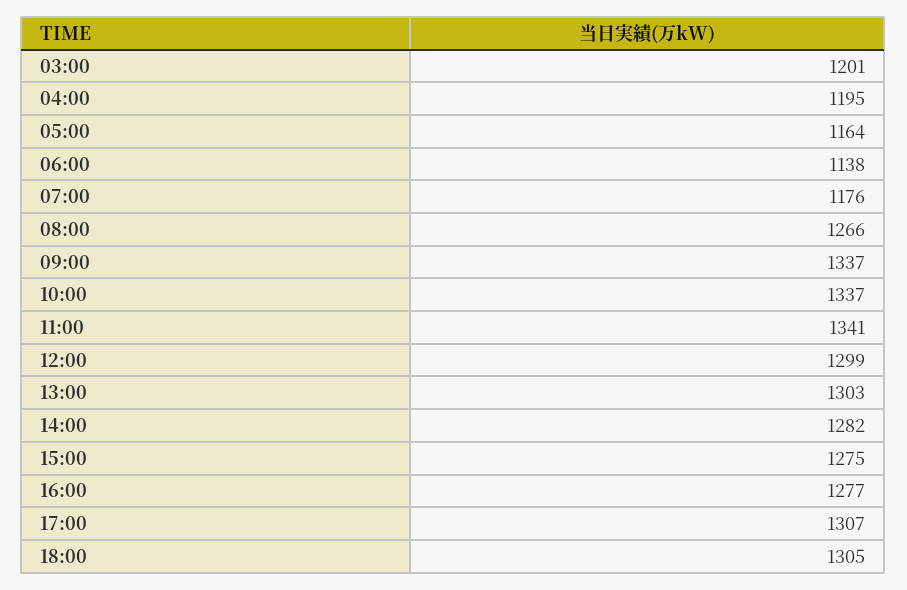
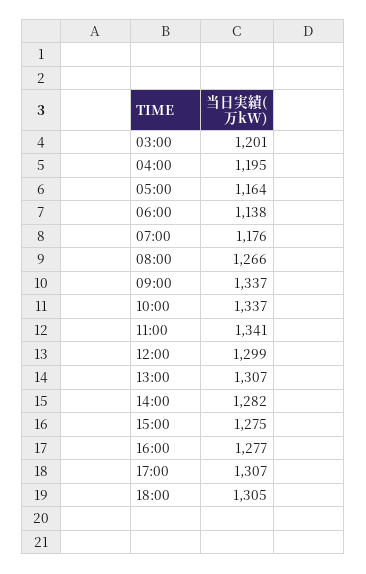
13:00: 1303 -> 1307

